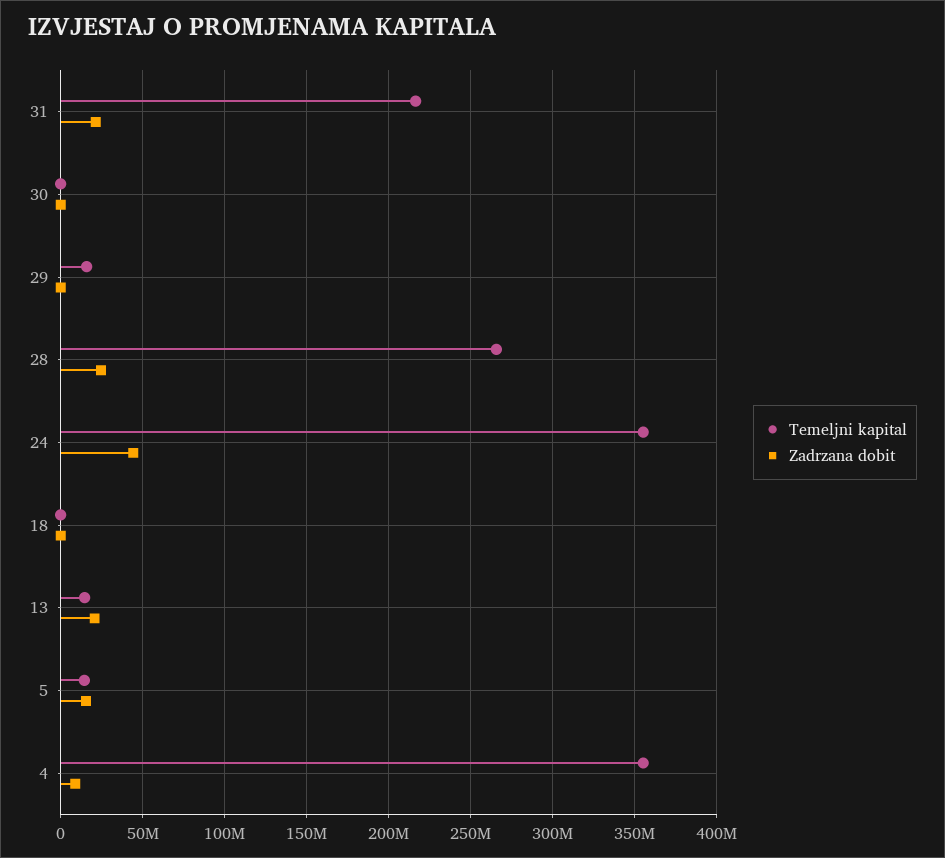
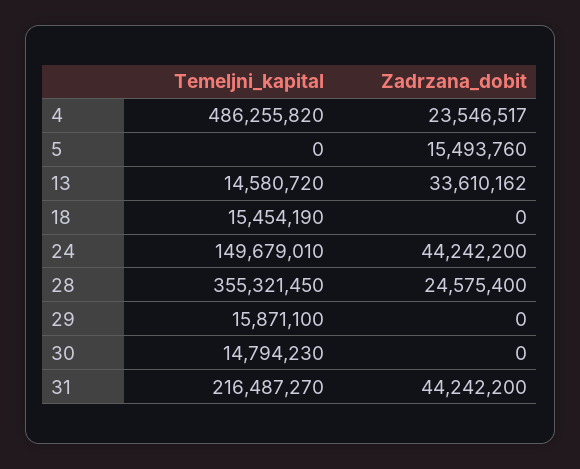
Zadrzana dobit, 31: 20000000 -> 44242200
Temeljni kapital, 30: 0 -> 14794230
Temeljni kapital, 28: 265000000 -> 355321450
Temeljni kapital, 24: 355000000 -> 149679010
Temeljni kapital, 18: 0 -> 15454190
Zadrzana dobit, 13: 20000000 -> 33610162
Temeljni kapital, 5: 15000000 -> 0
Temeljni kapital, 4: 355000000 -> 486255820
Zadrzana dobit, 4: 10000000 -> 23546517

